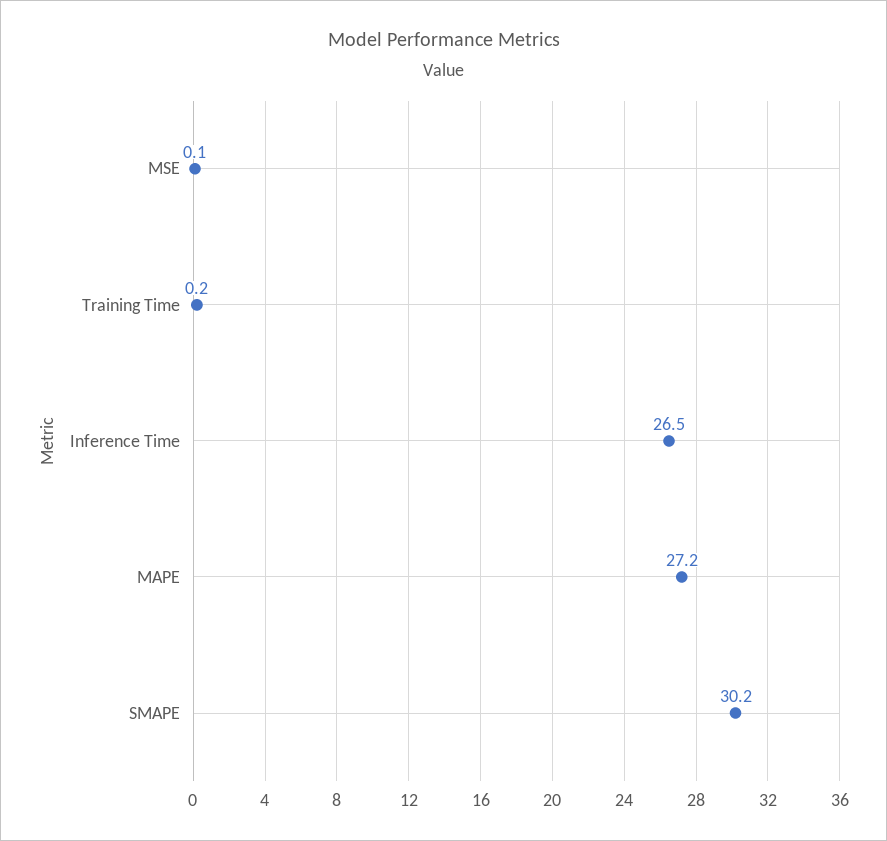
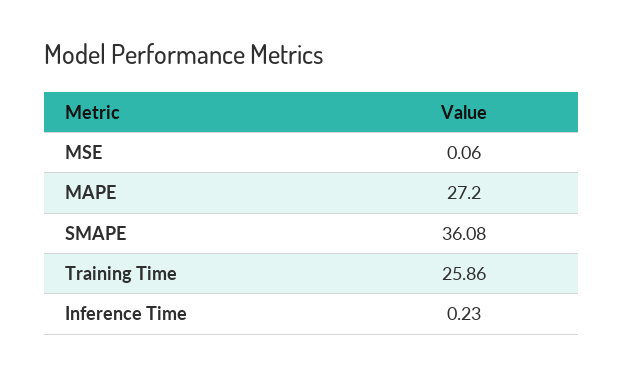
Training Time: 0.2 -> 25.86
Inference Time: 26.5 -> 0.23
SMAPE: 30.2 -> 36.08

